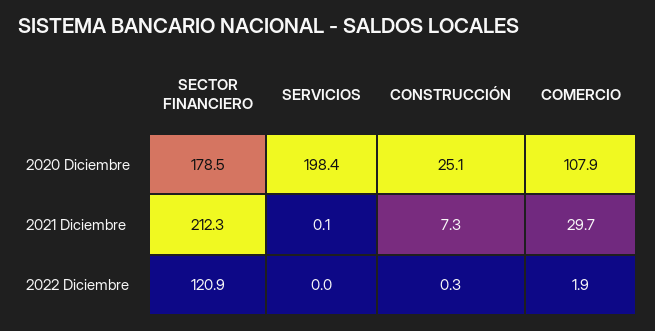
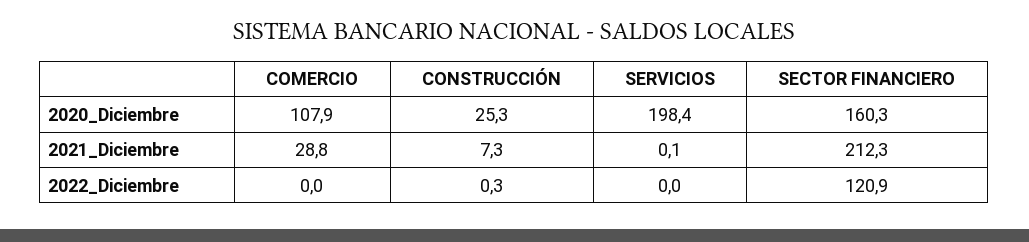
SECTOR FINANCIERO, 2020 Diciembre: 178.5 -> 160.3
CONSTRUCCIÓN, 2020 Diciembre: 25.1 -> 25.3
COMERCIO, 2021 Diciembre: 29.7 -> 28.8
COMERCIO, 2022 Diciembre: 1.9 -> 0

